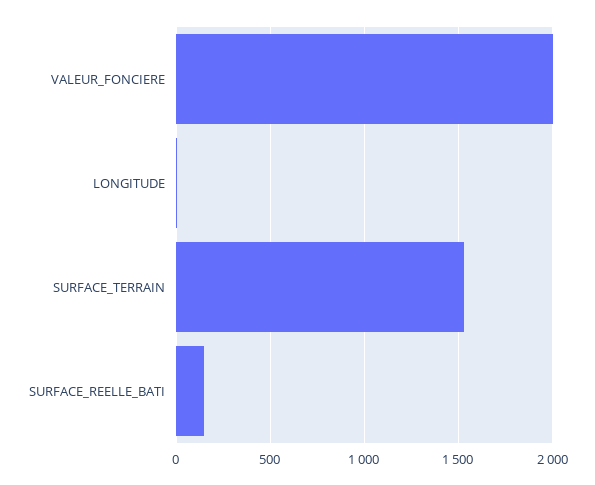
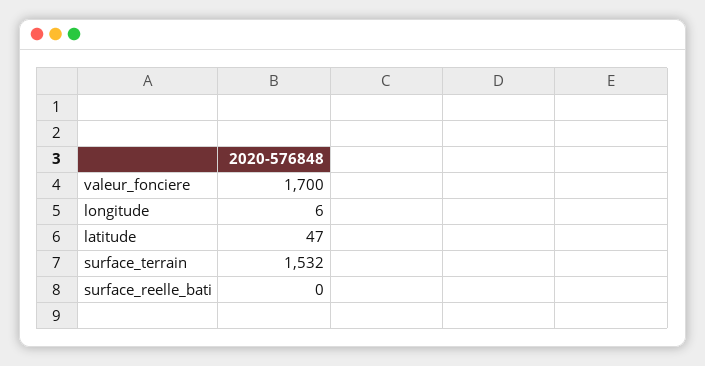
VALEUR_FONCIERE: 2000 -> 1700
SURFACE_REELLE_BATI: 150 -> 0
latitude: none -> 47

